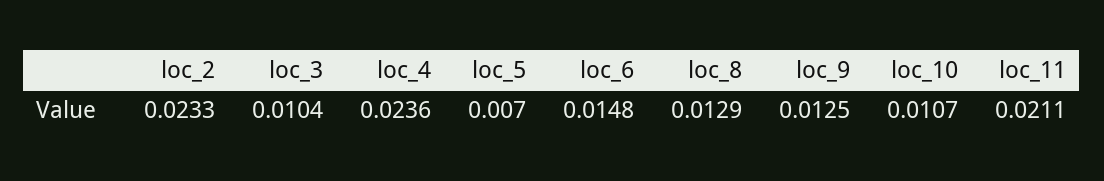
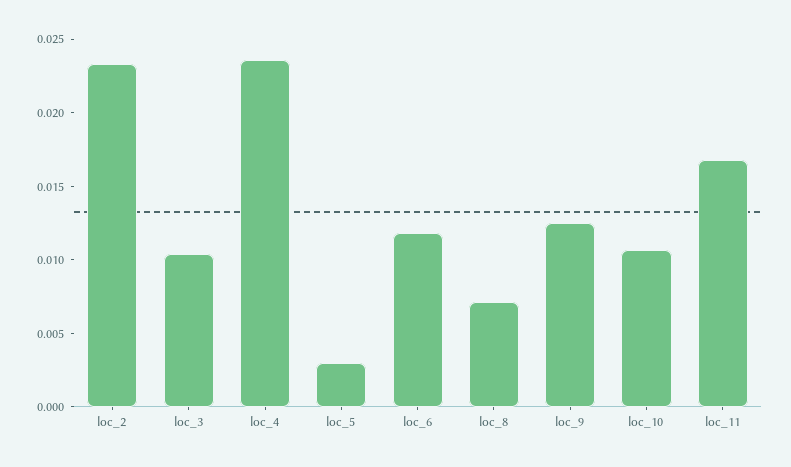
loc_5: 0.007 -> 0.003
loc_6: 0.0148 -> 0.012
loc_8: 0.0129 -> 0.007
loc_11: 0.0211 -> 0.017

